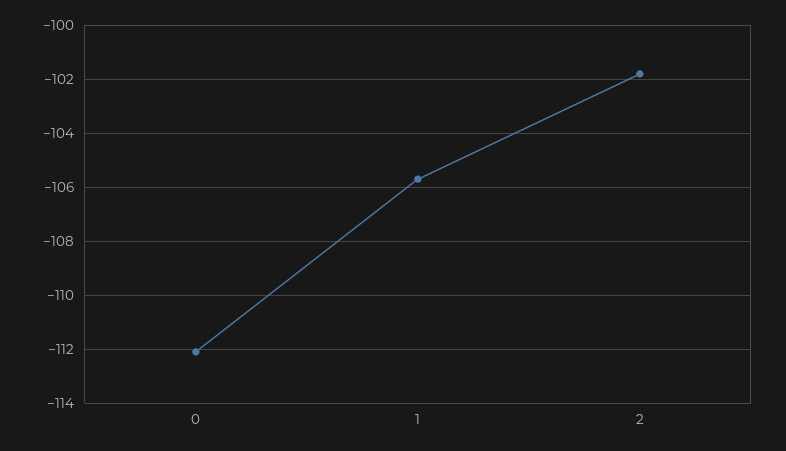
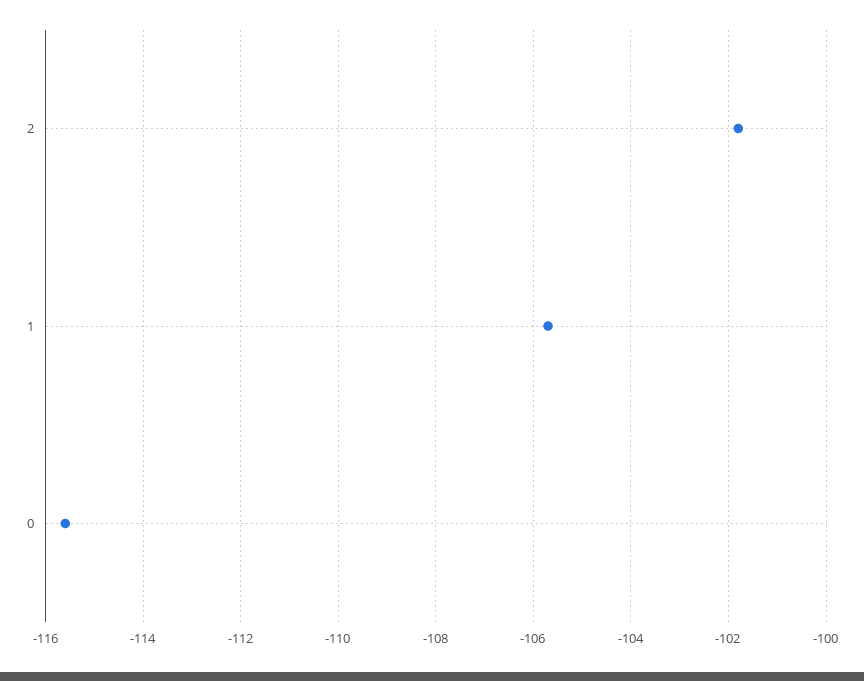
0: -112 -> -115.5

